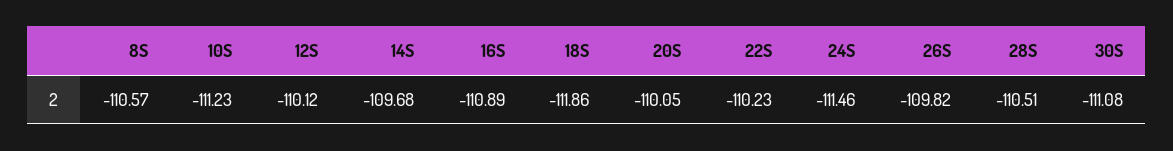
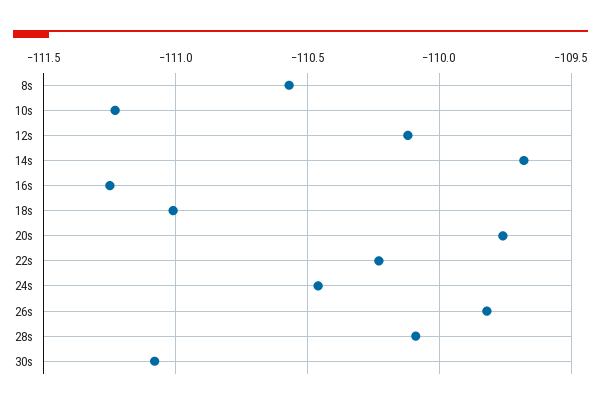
16S: -110.89 -> -111.25
18S: -111.86 -> -111
20S: -110.05 -> -109.75
24S: -111.46 -> -110.45
28S: -110.51 -> -110.1

